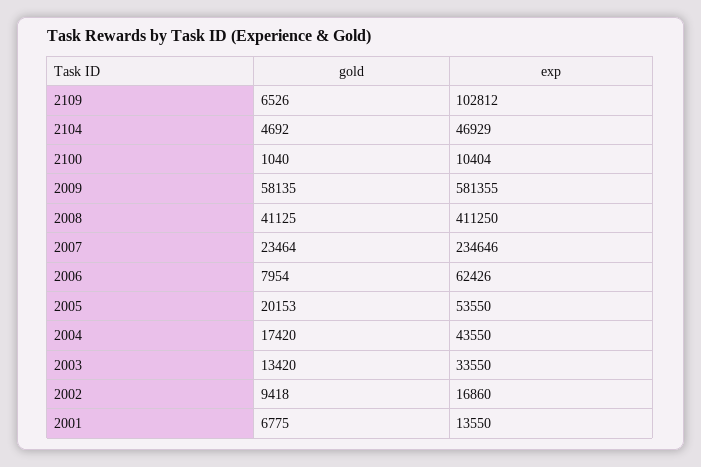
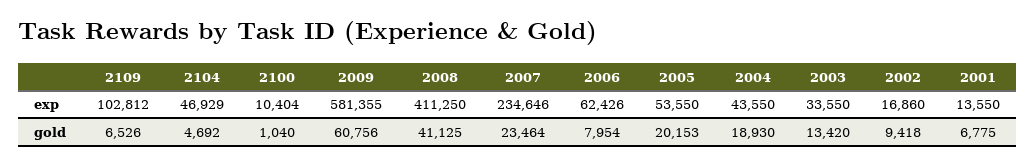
gold, 2009: 58135 -> 60756
gold, 2004: 17420 -> 18930

